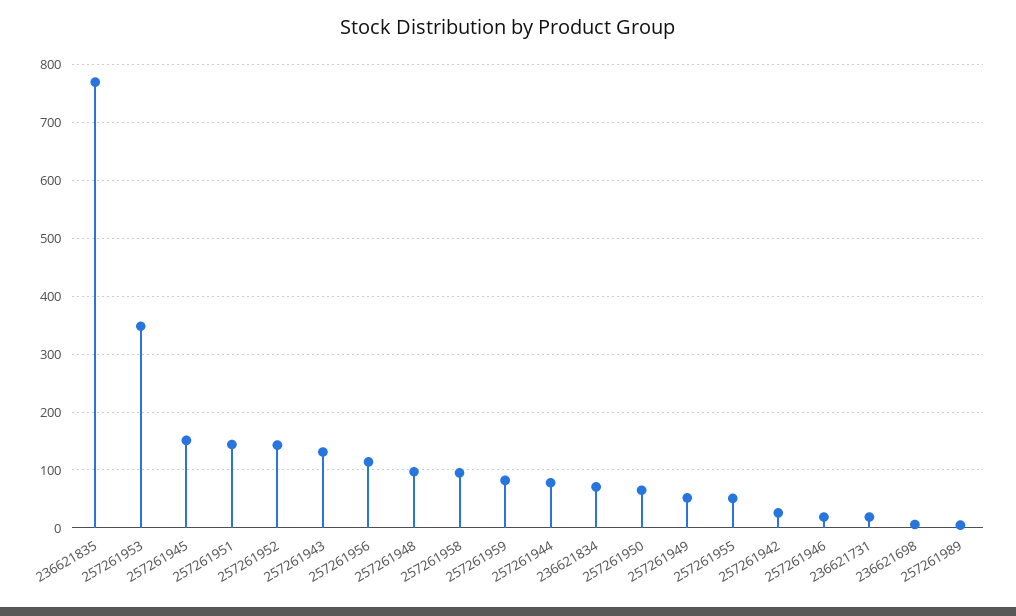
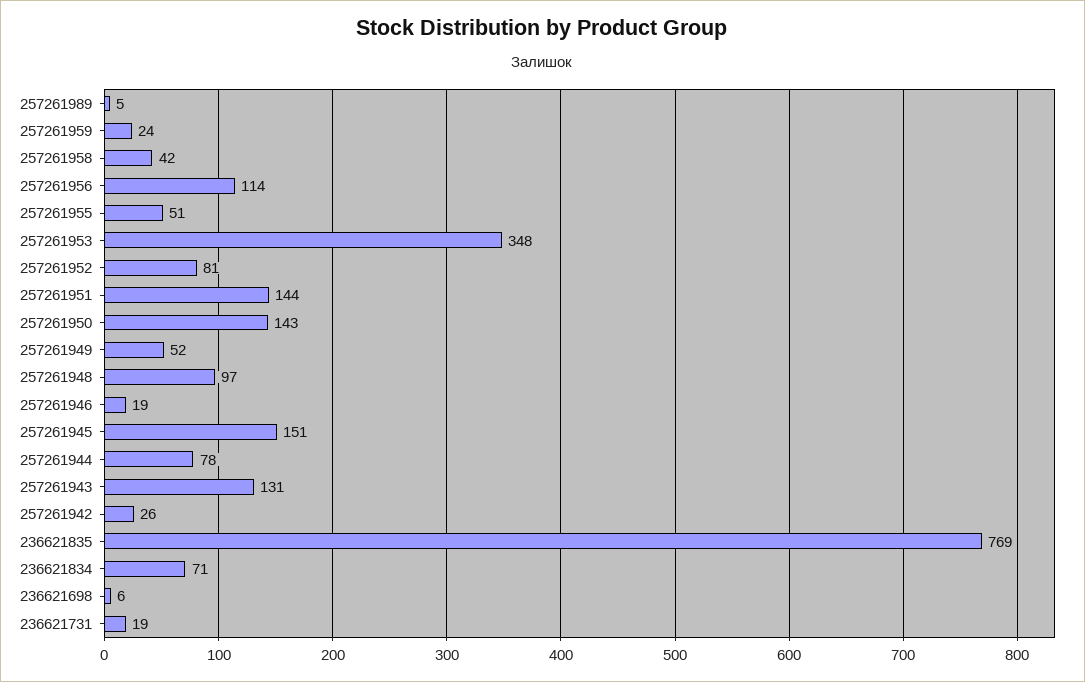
257261952: 140 -> 81
257261958: 100 -> 42
257261959: 80 -> 24
257261950: 60 -> 143

